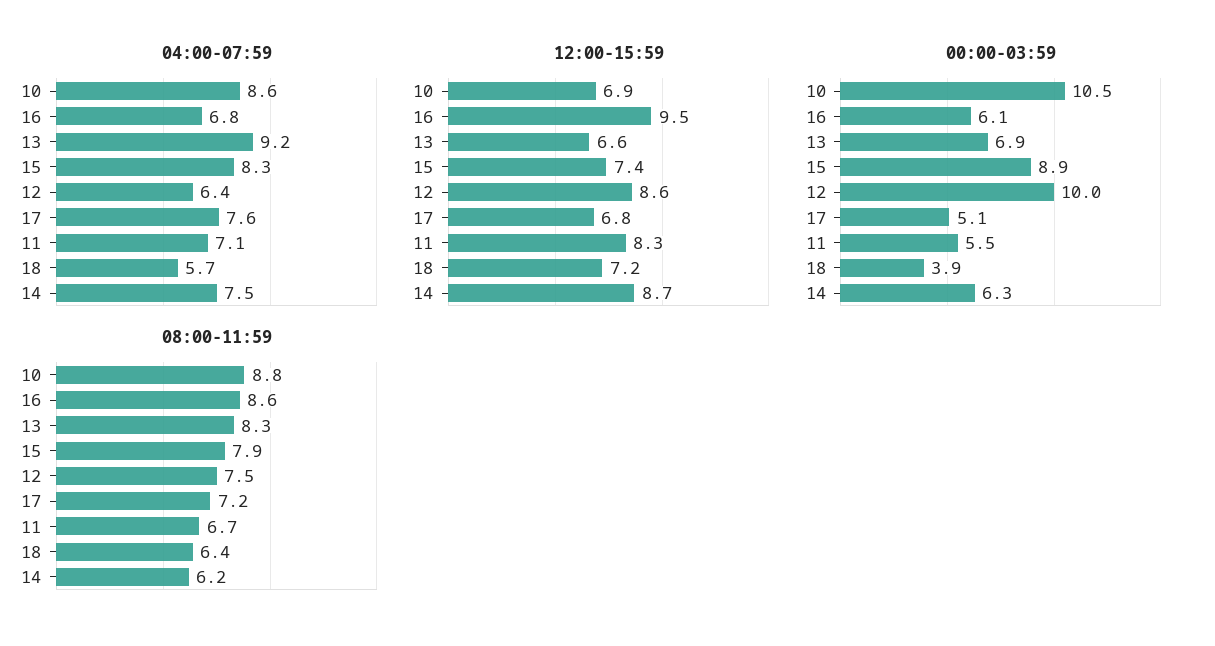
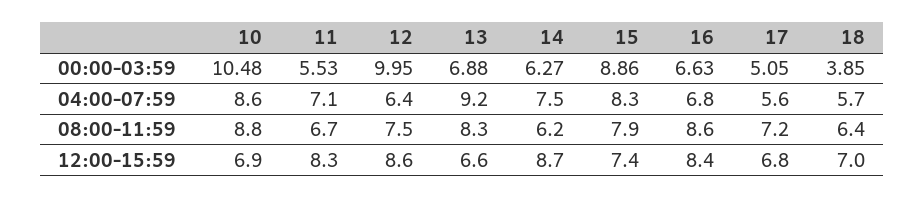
04:00-07:59, 17: 7.6 -> 5.6
12:00-15:59, 16: 9.5 -> 8.4
12:00-15:59, 18: 7.2 -> 7
00:00-03:59, 16: 6.1 -> 6.63

